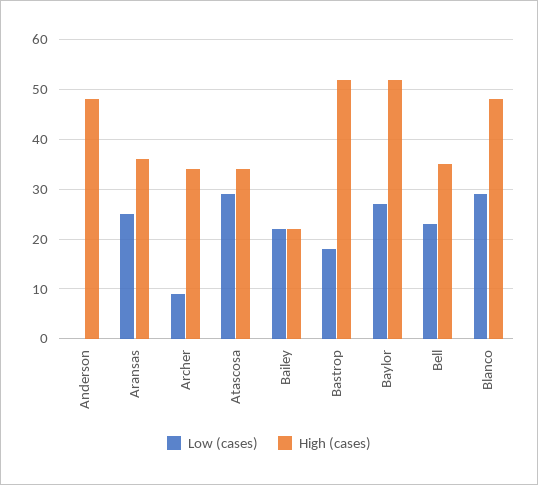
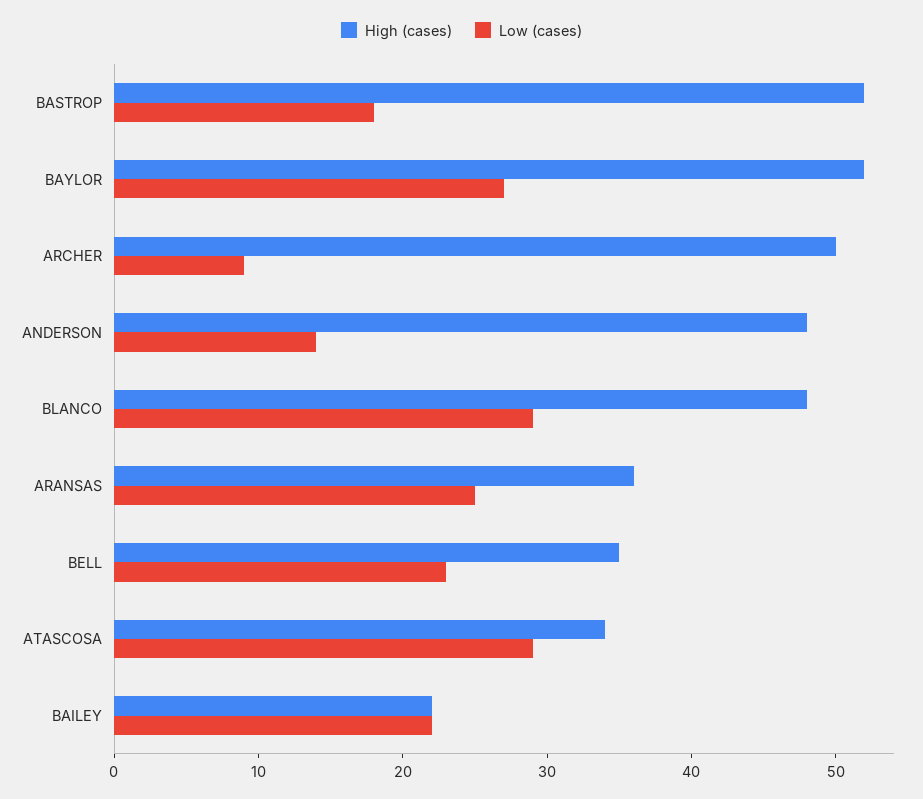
Low (cases), Anderson: 0 -> 14
High (cases), Archer: 35 -> 50

